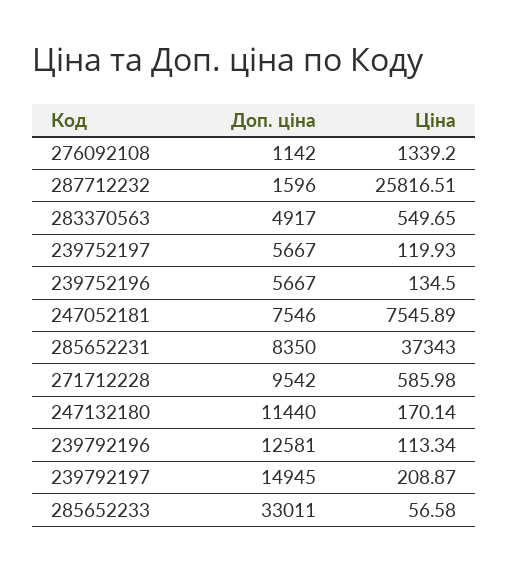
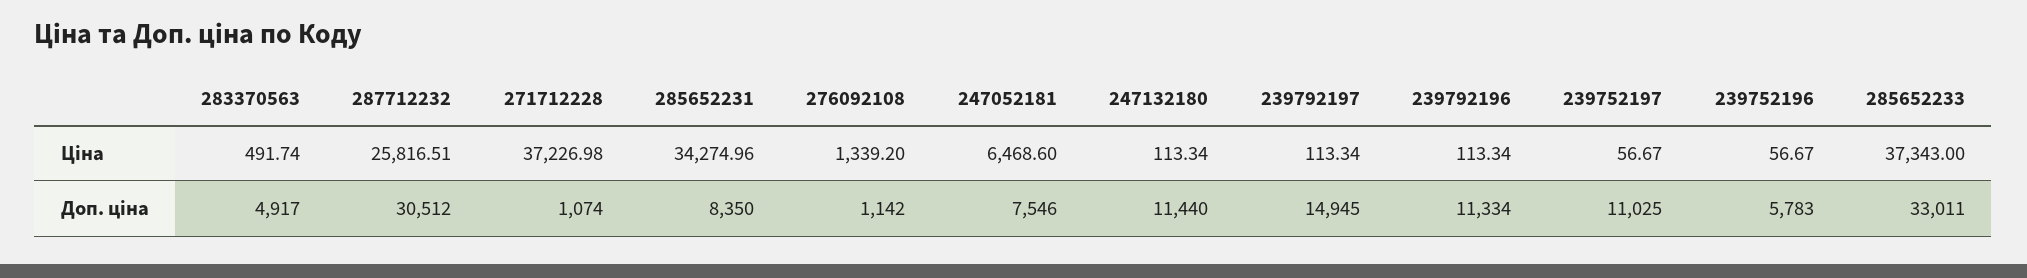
Доп. ціна, 287712232: 1596 -> 30512
Ціна, 283370563: 549.65 -> 491.74
Доп. ціна, 239752197: 5667 -> 11025
Ціна, 239752197: 119.93 -> 56.67
Доп. ціна, 239752196: 5667 -> 5783
Ціна, 239752196: 134.5 -> 56.67
Ціна, 247052181: 7545.89 -> 6468.6
Ціна, 285652231: 37343 -> 34274.96
Доп. ціна, 271712228: 9542 -> 1074
Ціна, 271712228: 585.98 -> 37226.98
Ціна, 247132180: 170.14 -> 113.34
Доп. ціна, 239792196: 12581 -> 11334
Ціна, 239792197: 208.87 -> 113.34
Ціна, 285652233: 56.58 -> 37343

